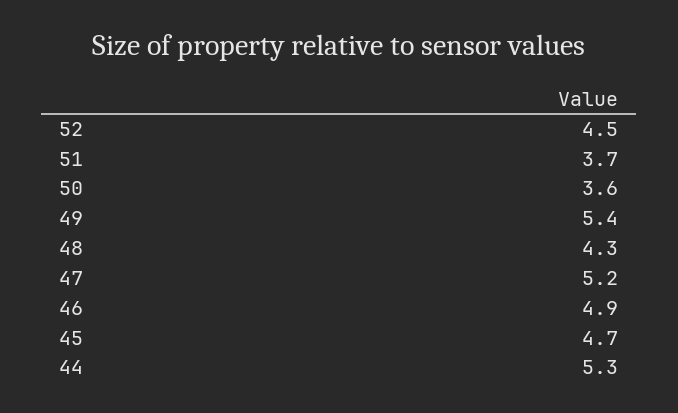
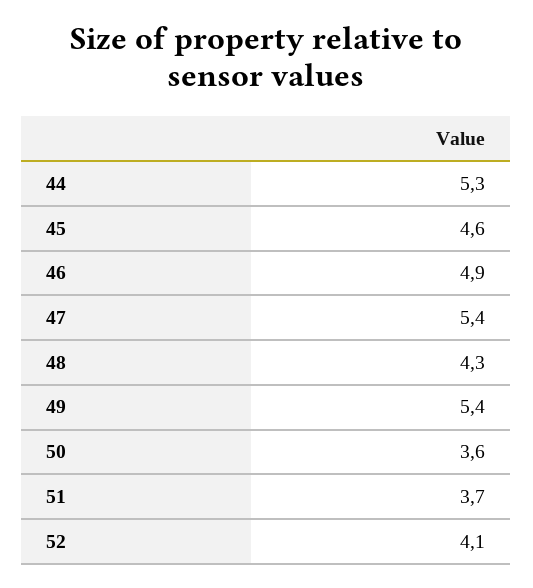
52: 4.5 -> 4.1
47: 5.2 -> 5.4
45: 4.7 -> 4.6

